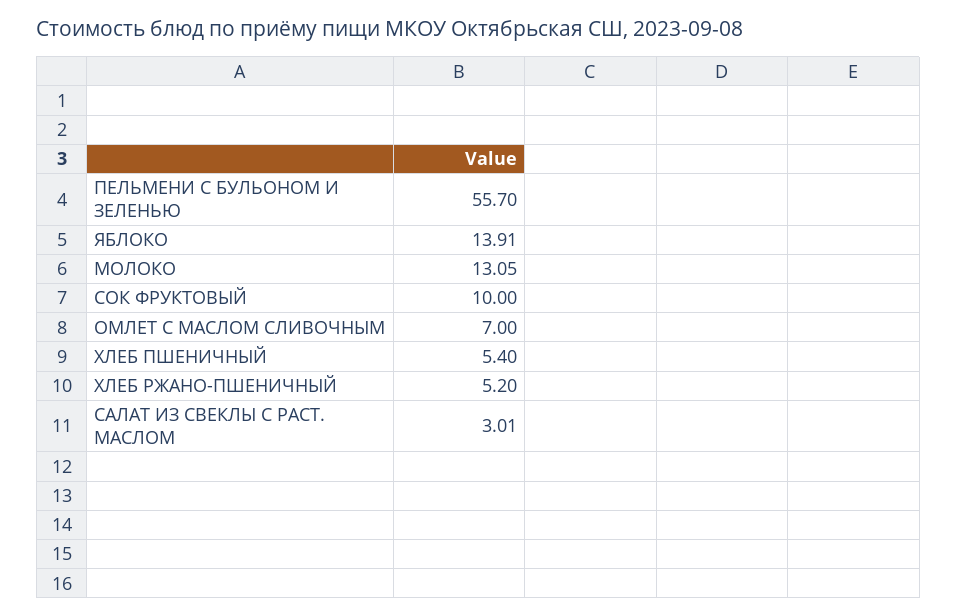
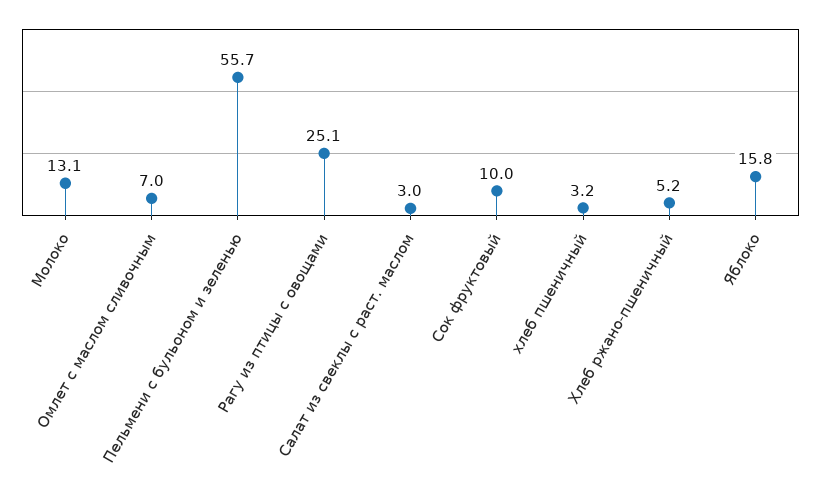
ЯБЛОКО: 13.91 -> 15.8
ХЛЕБ ПШЕНИЧНЫЙ: 5.4 -> 3.2
Рагу из птицы с овощами: none -> 25.1

